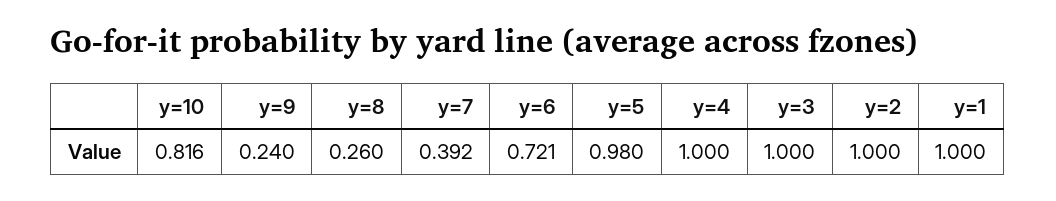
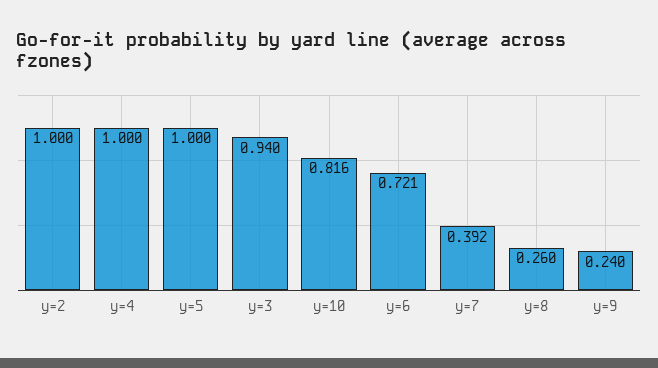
y=5: 0.98 -> 1
y=3: 1 -> 0.94
y=1: 1 -> none

